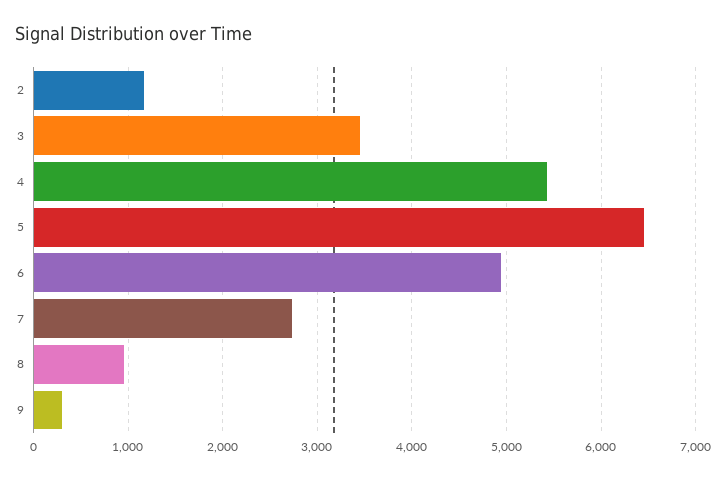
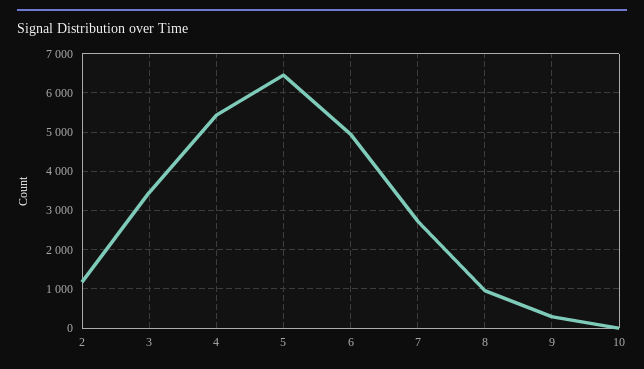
10: none -> 0

